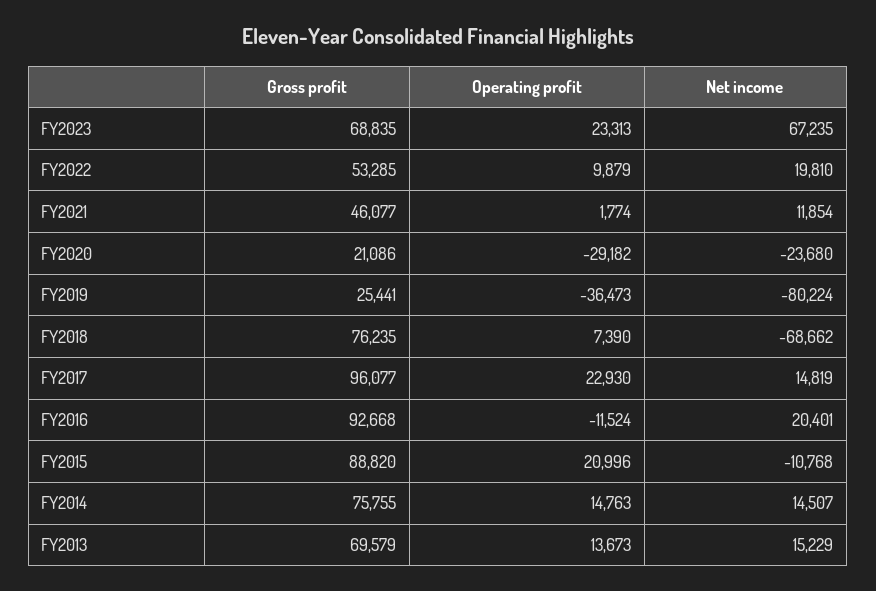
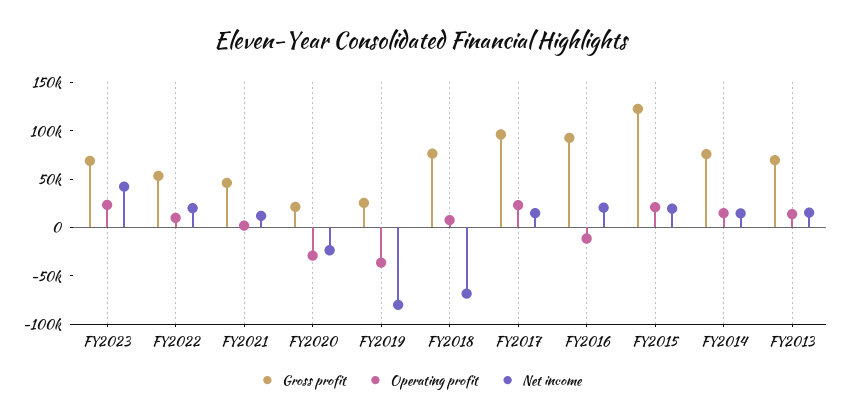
Net income, FY2023: 67235 -> 40000
Gross profit, FY2015: 88820 -> 120000
Net income, FY2015: -10768 -> 20000

